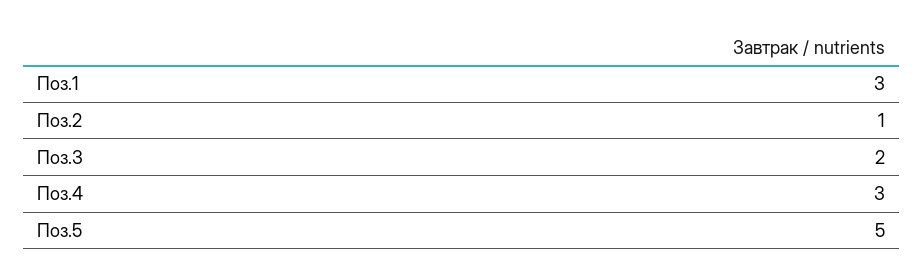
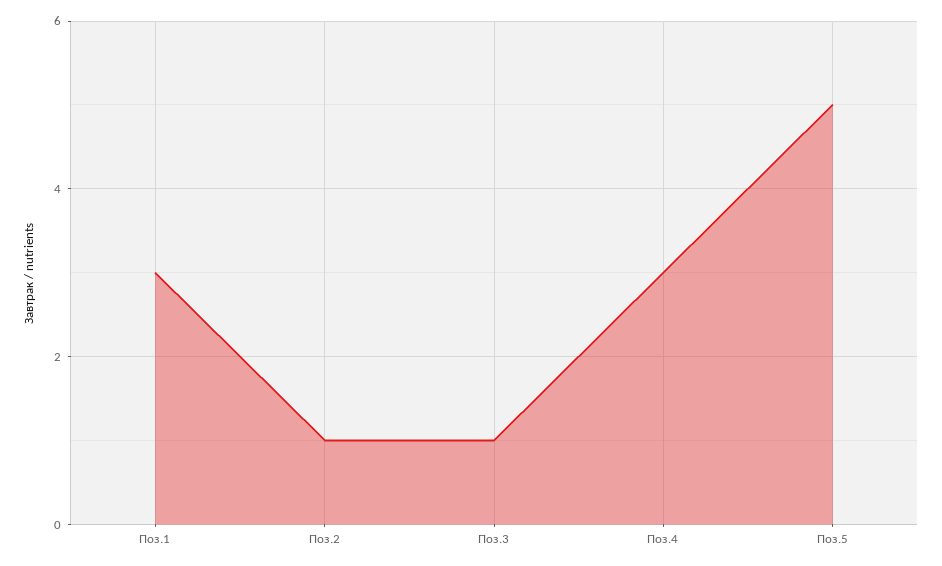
Поз.3: 2 -> 1

